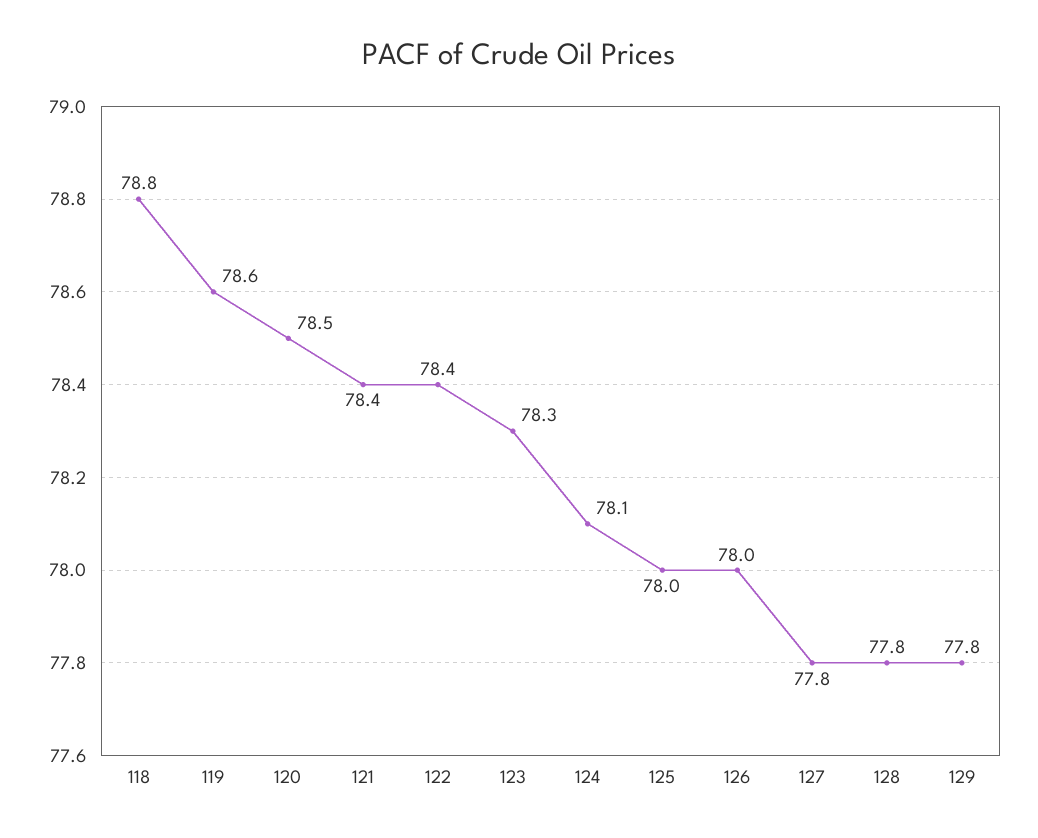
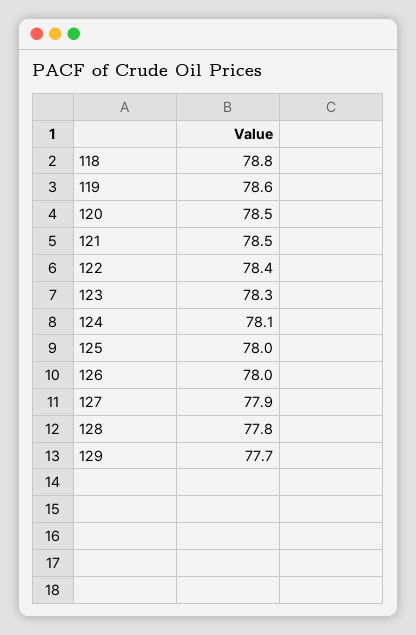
121: 78.4 -> 78.5
127: 77.8 -> 77.9
129: 77.8 -> 77.7

